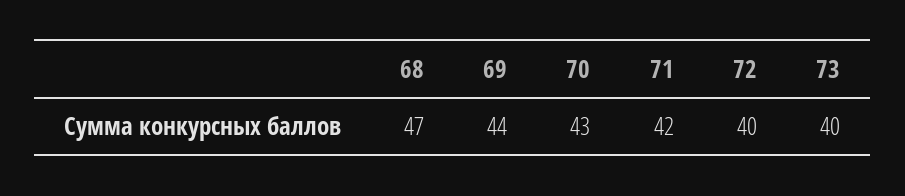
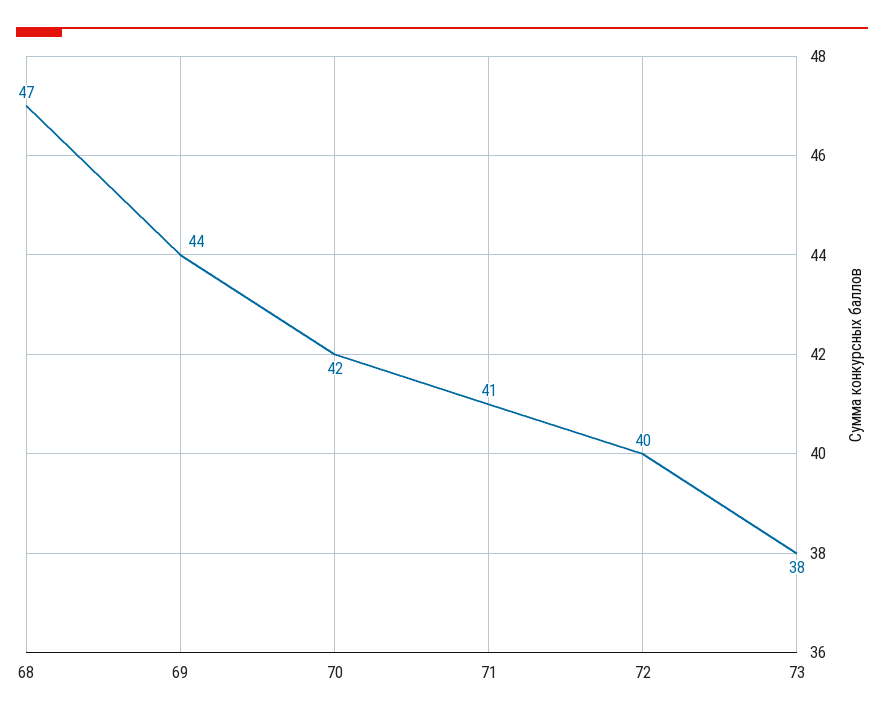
70: 43 -> 42
71: 42 -> 41
73: 40 -> 38

